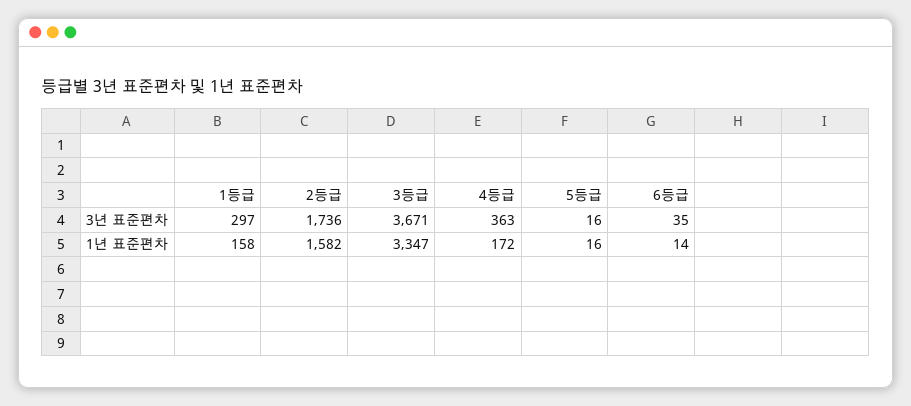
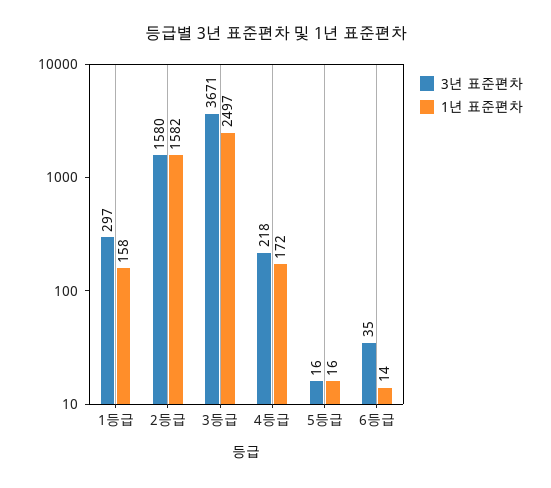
3년 표준편차, 2등급: 1736 -> 1580
3년 표준편차, 4등급: 363 -> 218
1년 표준편차, 3등급: 3347 -> 2497

